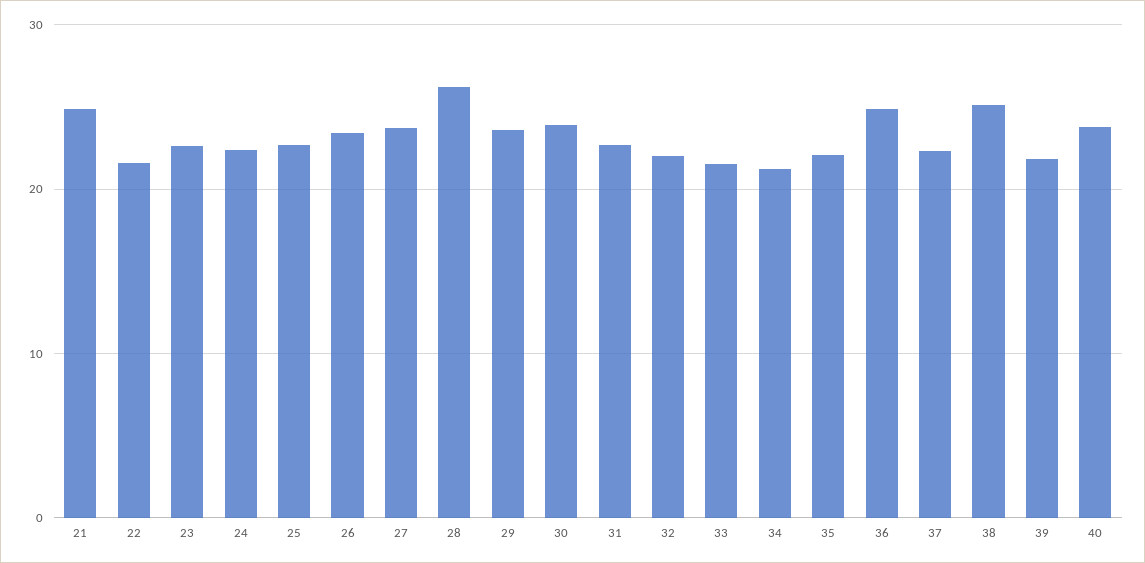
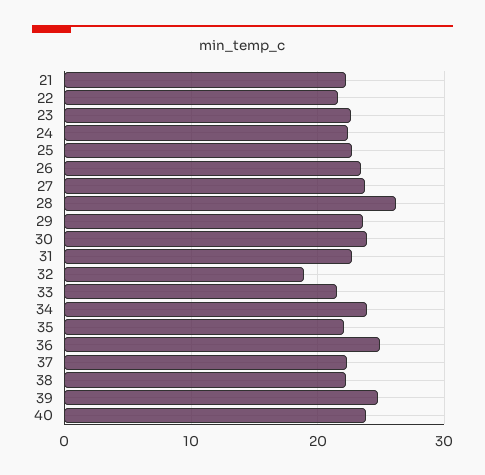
21: 25 -> 22
32: 22 -> 19
34: 21 -> 24
38: 25 -> 22
39: 22 -> 25

